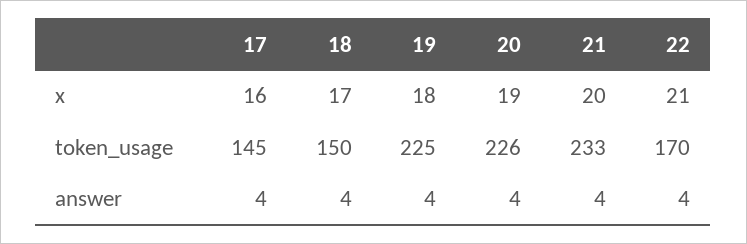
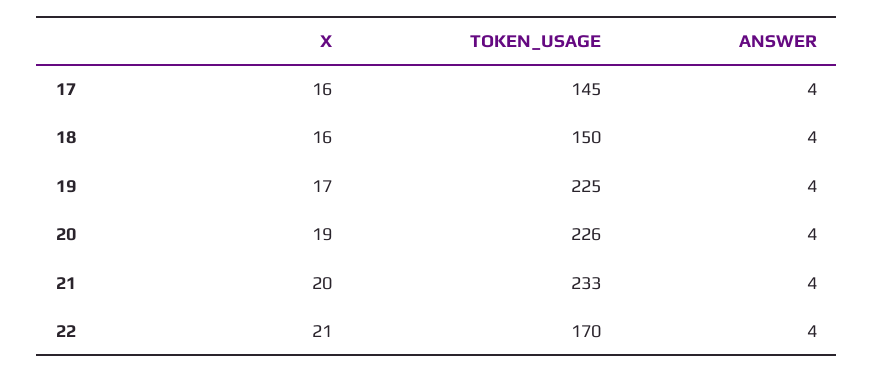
18, x: 17 -> 16
19, x: 18 -> 17

